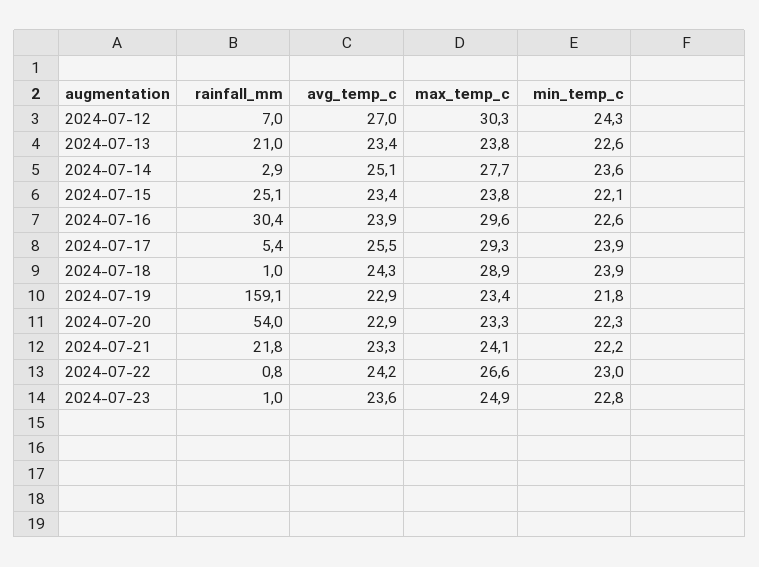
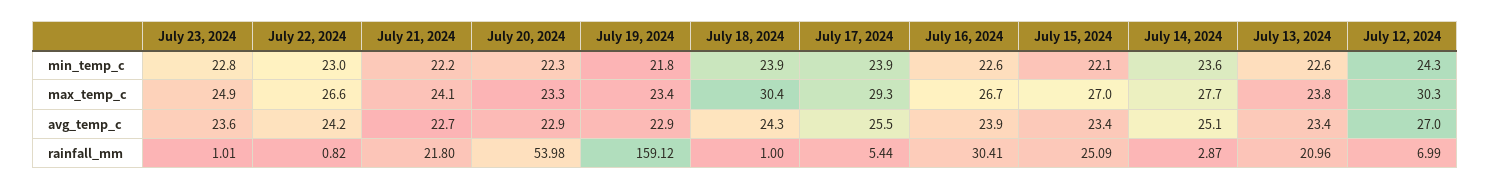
max_temp_c, 2024-07-15: 23.8 -> 27
max_temp_c, 2024-07-16: 29.6 -> 26.7
max_temp_c, 2024-07-18: 28.9 -> 30.4
avg_temp_c, 2024-07-21: 23.3 -> 22.7

